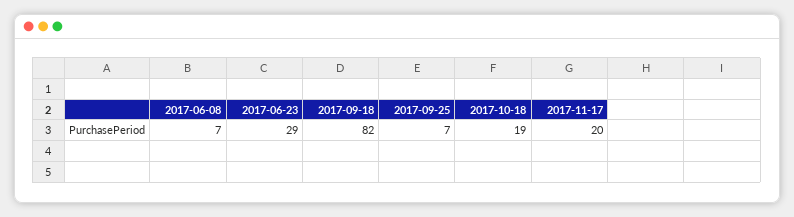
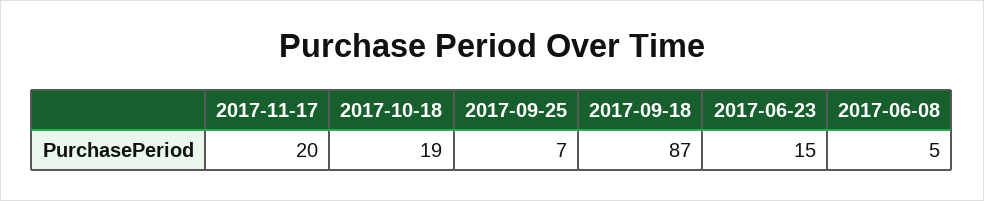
2017-06-08: 7 -> 5
2017-06-23: 29 -> 15
2017-09-18: 82 -> 87

